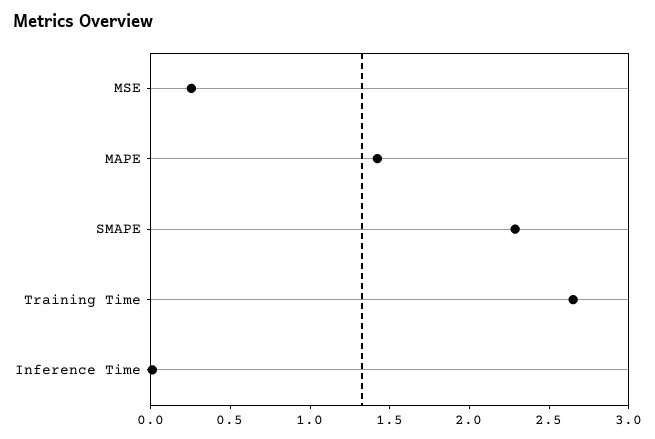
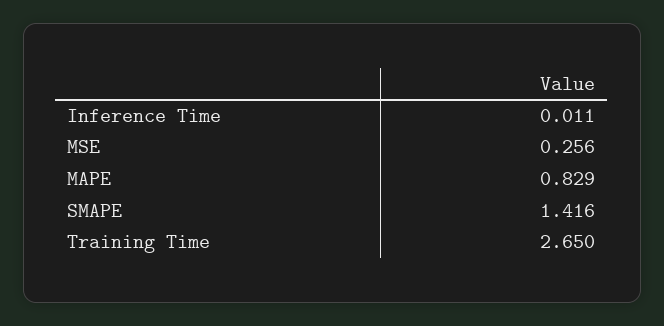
MAPE: 1.4 -> 0.829
SMAPE: 2.3 -> 1.416

